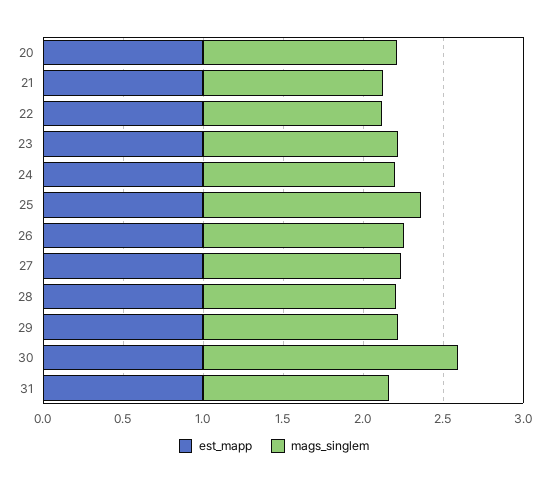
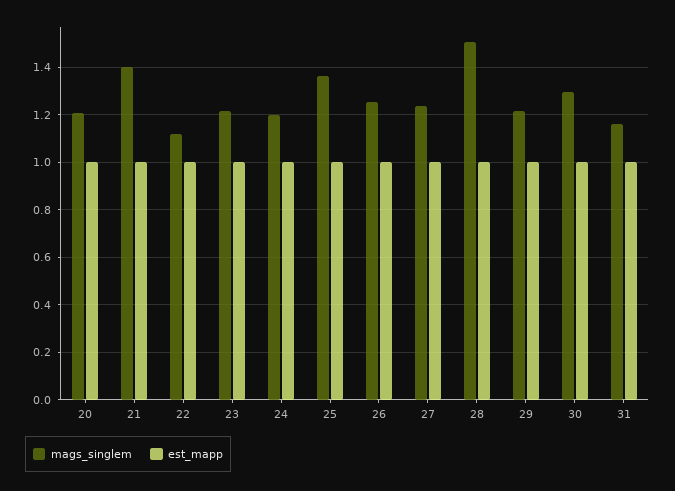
mags_singlem, 21: 1.1 -> 1.4
mags_singlem, 28: 1.2 -> 1.5
mags_singlem, 30: 1.6 -> 1.3

